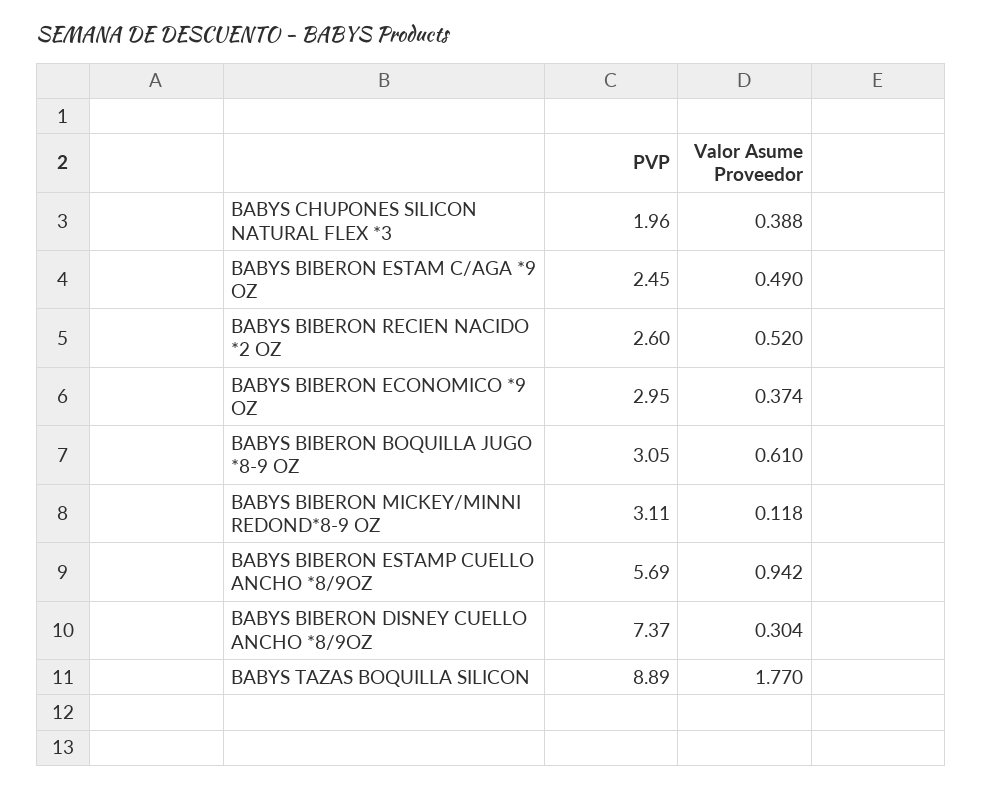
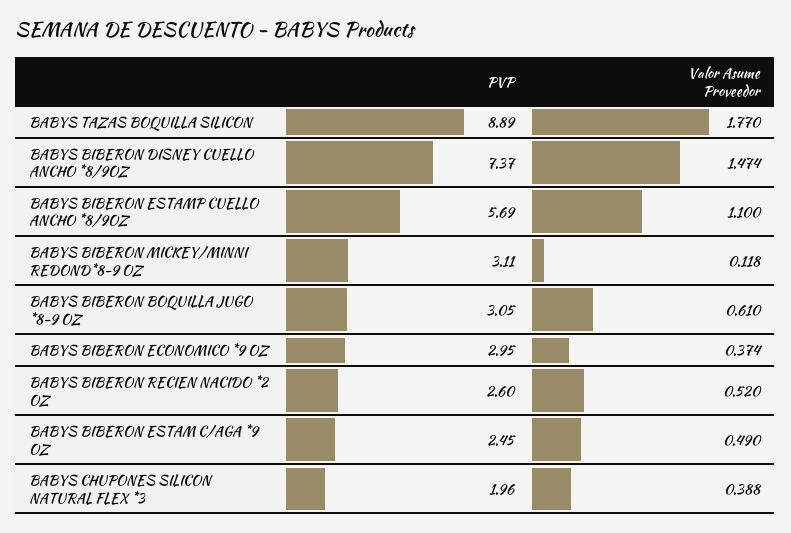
Valor Asume Proveedor, BABYS BIBERON ESTAMP CUELLO ANCHO *8/9OZ: 0.942 -> 1.1
Valor Asume Proveedor, BABYS BIBERON DISNEY CUELLO ANCHO *8/9OZ: 0.304 -> 1.474

